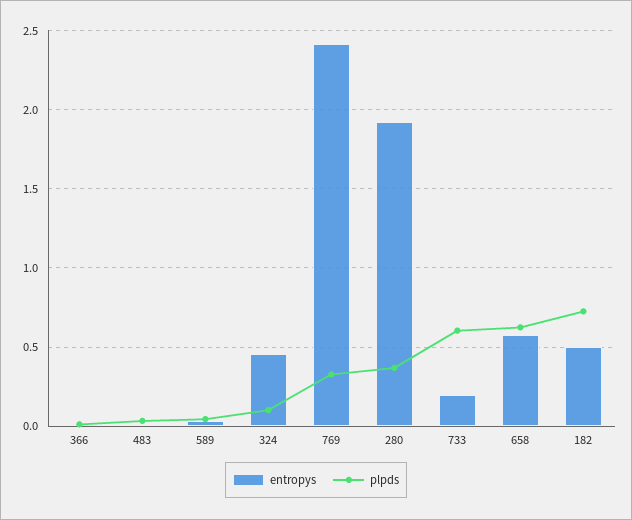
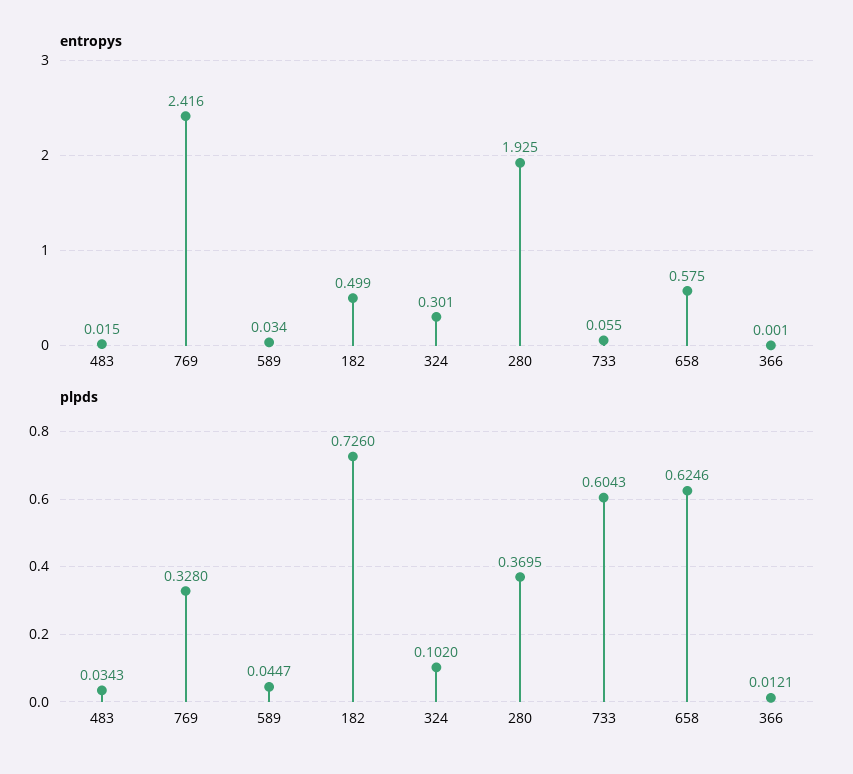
entropys, 324: 0.45 -> 0.301
entropys, 733: 0.2 -> 0.055

